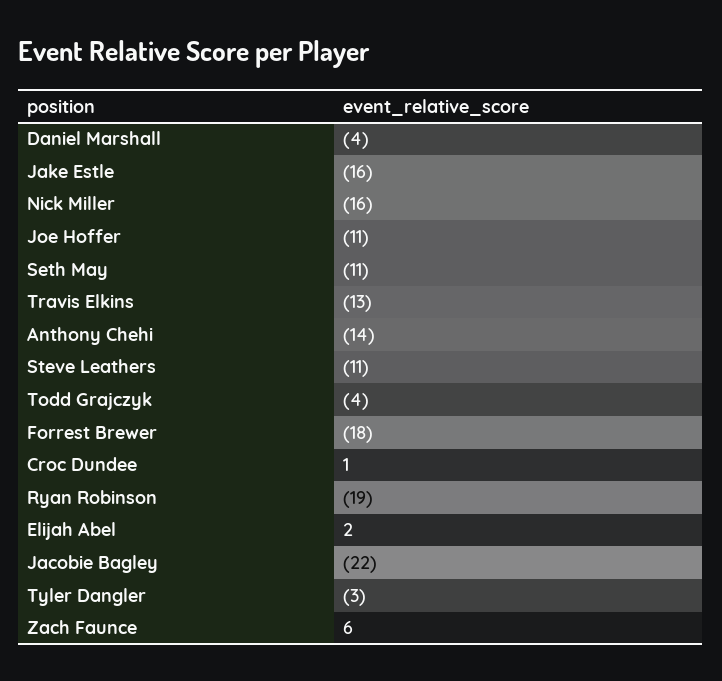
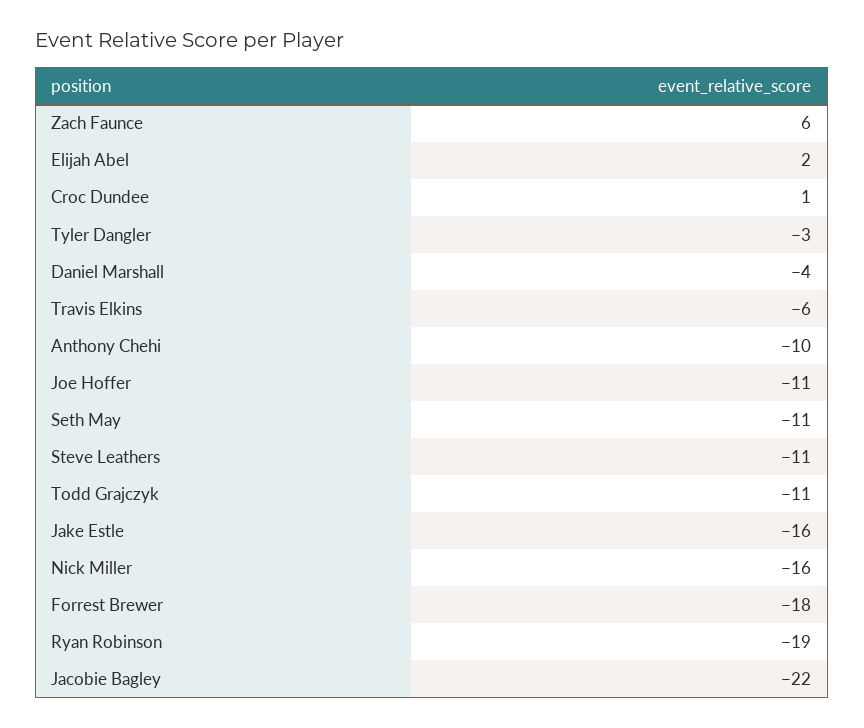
Travis Elkins: -13 -> -6
Anthony Chehi: -14 -> -10
Todd Grajczyk: -4 -> -11

